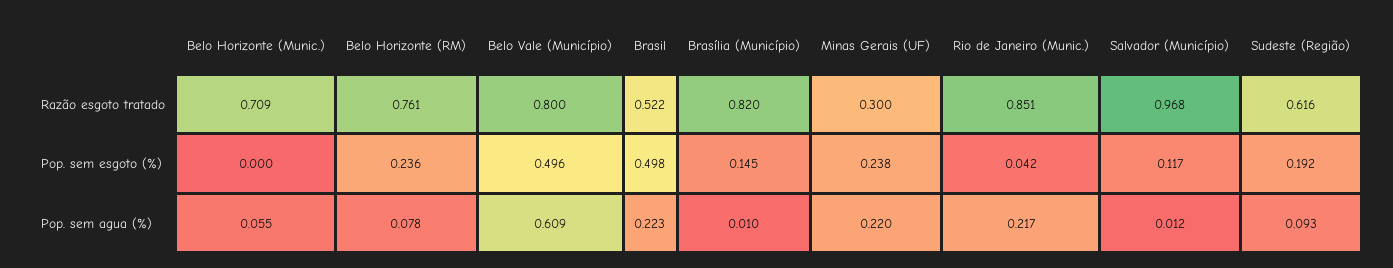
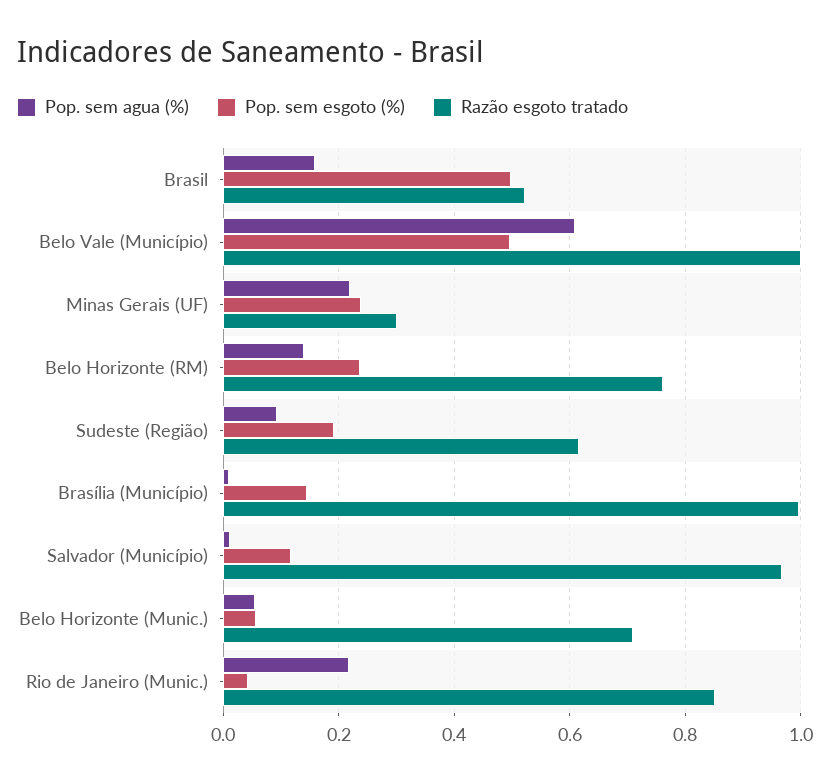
Razão esgoto tratado, Belo Vale (Município): 0.8 -> 1
Razão esgoto tratado, Brasília (Município): 0.82 -> 1
Pop. sem esgoto (%), Belo Horizonte (Munic.): 0 -> 0.06
Pop. sem agua (%), Belo Horizonte (RM): 0.078 -> 0.14
Pop. sem agua (%), Brasil: 0.223 -> 0.16

